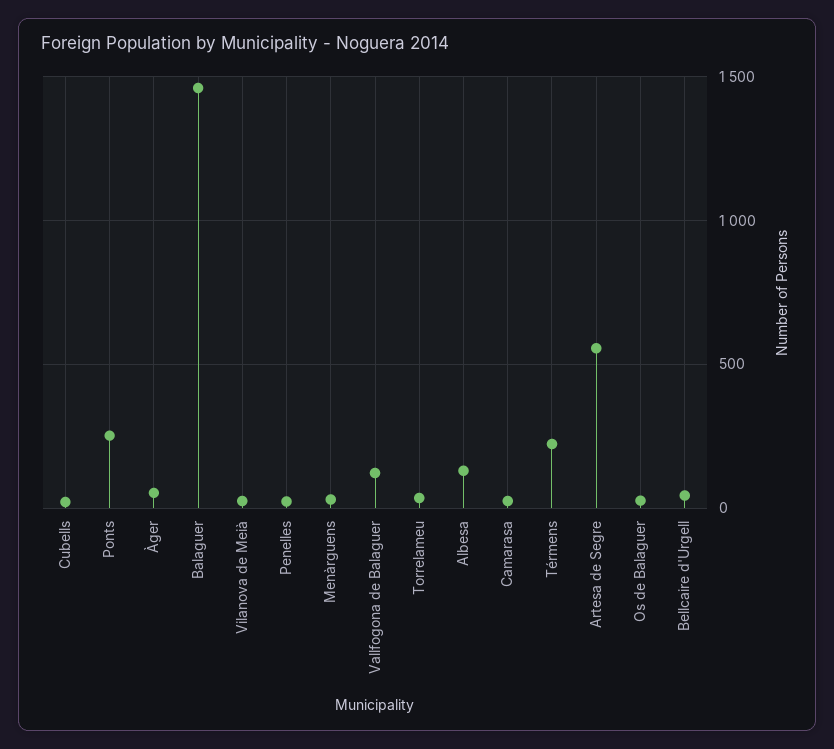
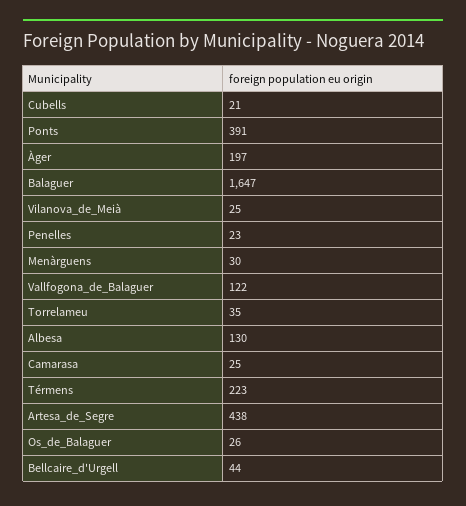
Ponts: 250 -> 391
Àger: 50 -> 197
Balaguer: 1450 -> 1647
Artesa de Segre: 550 -> 438

